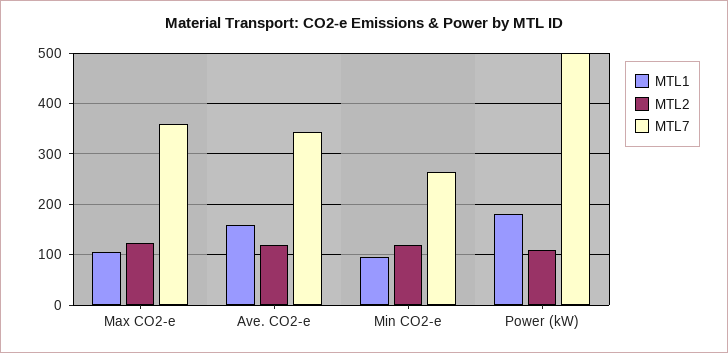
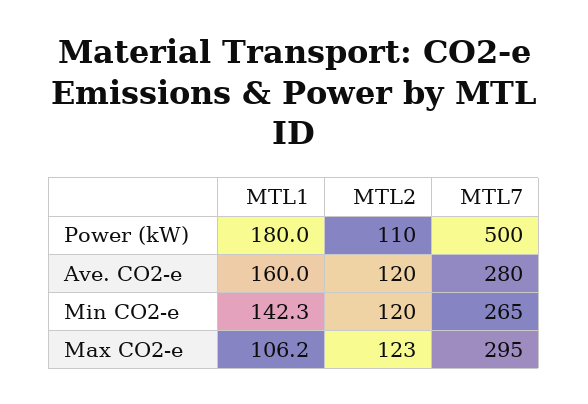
MTL7, Max CO2-e: 360 -> 295
MTL7, Ave. CO2-e: 340 -> 280
MTL1, Min CO2-e: 100 -> 142.3

